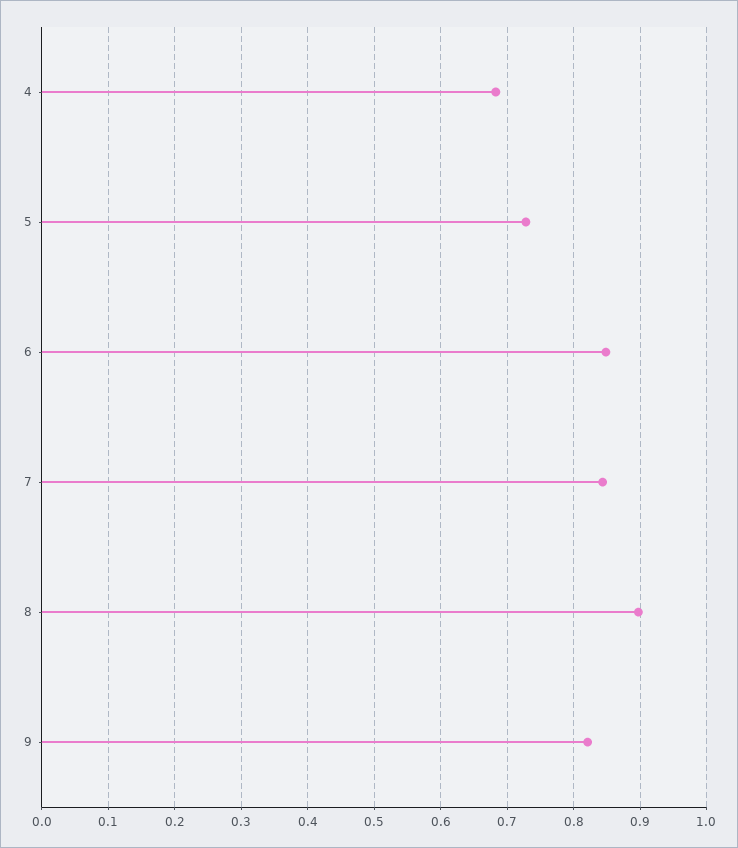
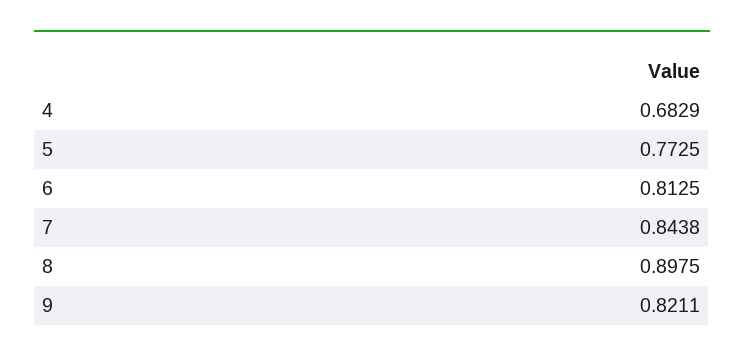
5: 0.73 -> 0.7725
6: 0.85 -> 0.8125

